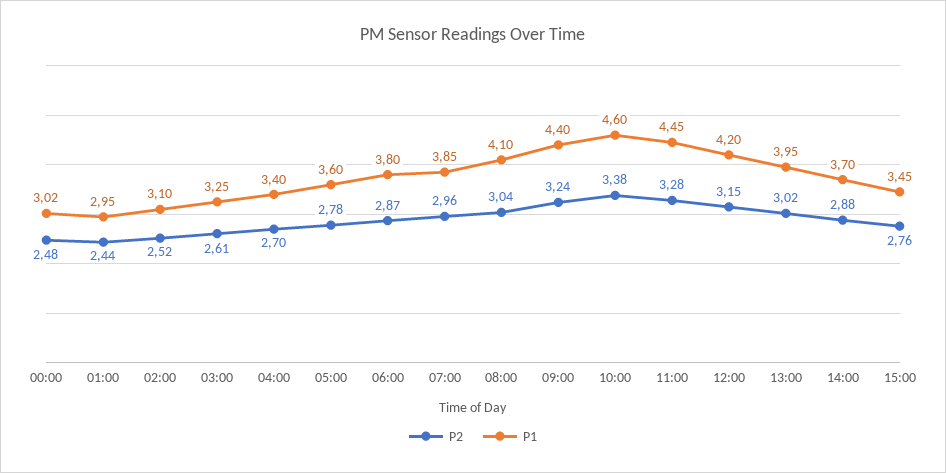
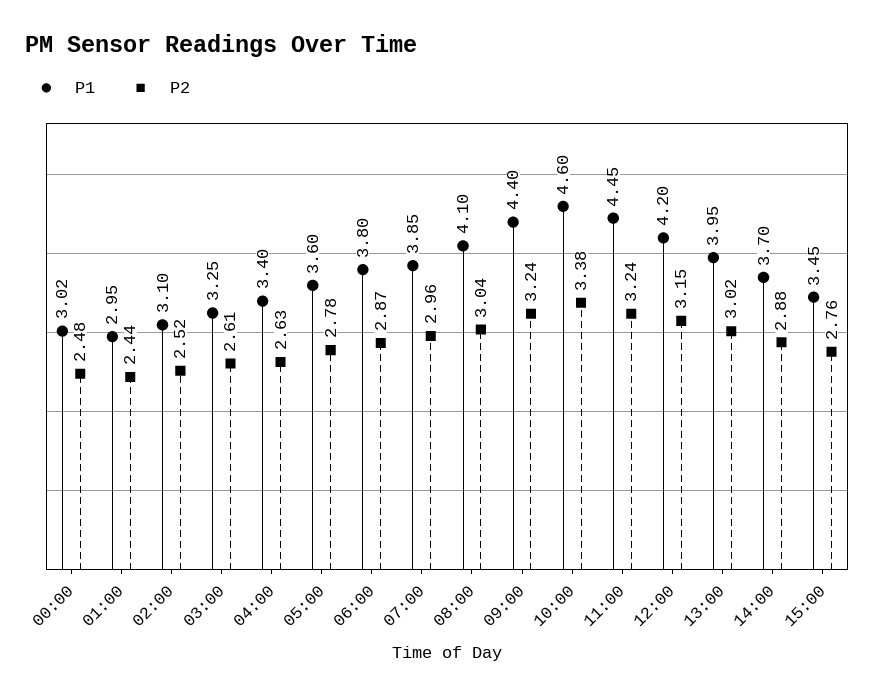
P2, 04:00: 2.7 -> 2.63
P2, 11:00: 3.28 -> 3.24

